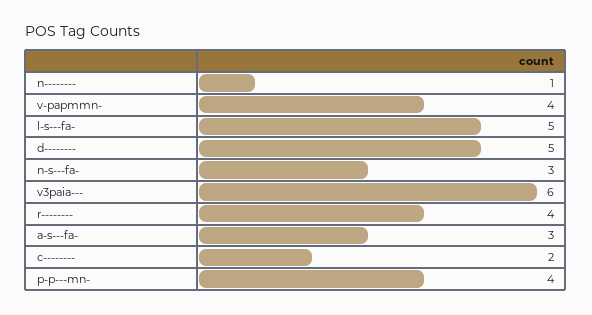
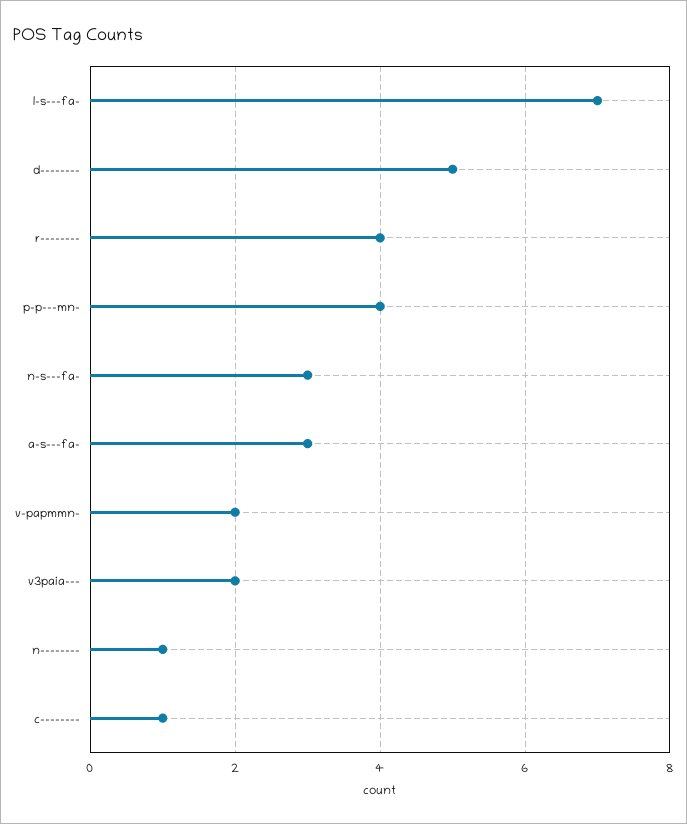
v-papmmn-: 4 -> 2
l-s---fa-: 5 -> 7
v3paia---: 6 -> 2
c--------: 2 -> 1

